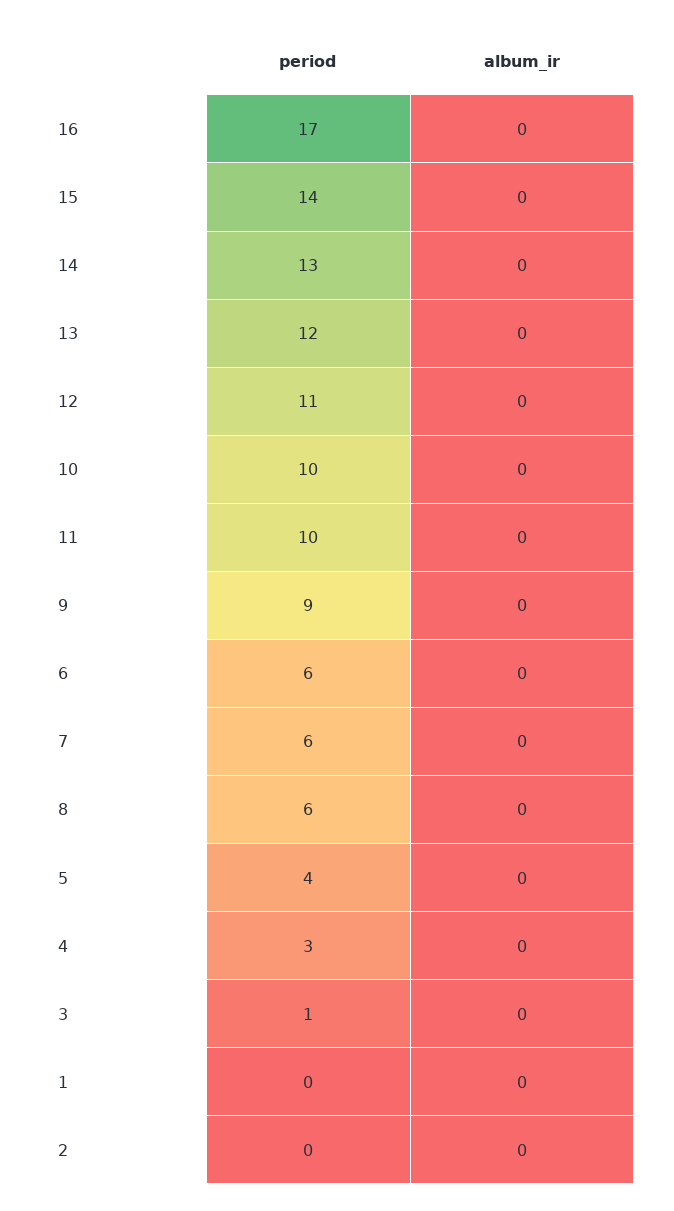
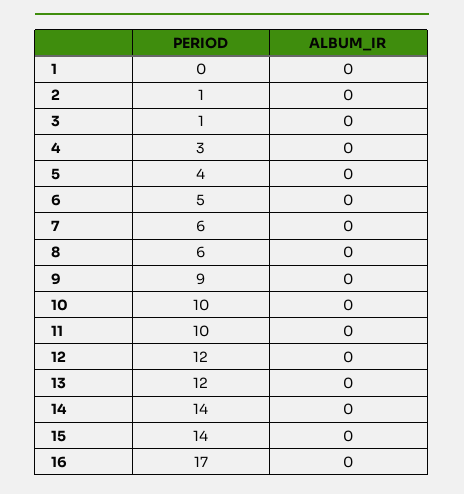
period, 14: 13 -> 14
period, 12: 11 -> 12
period, 6: 6 -> 5
period, 2: 0 -> 1

